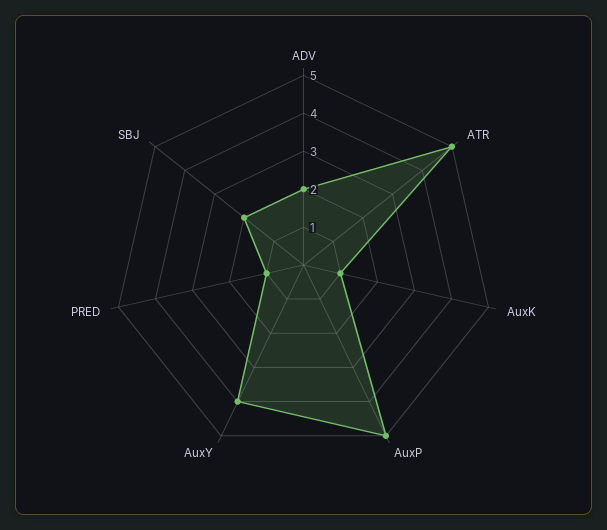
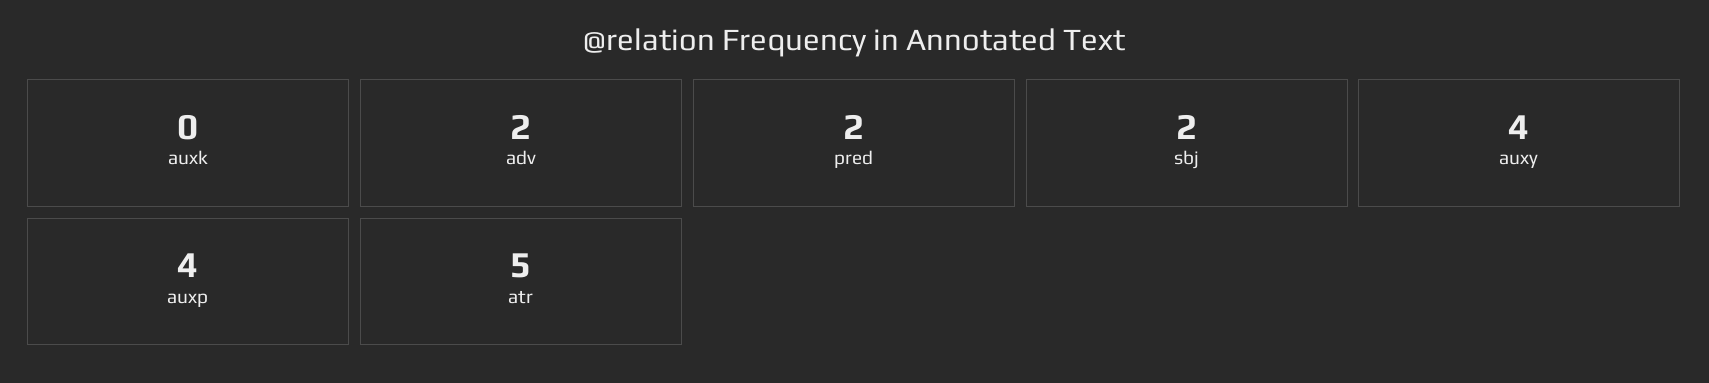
AuxK: 1 -> 0
AuxP: 5 -> 4
PRED: 1 -> 2

